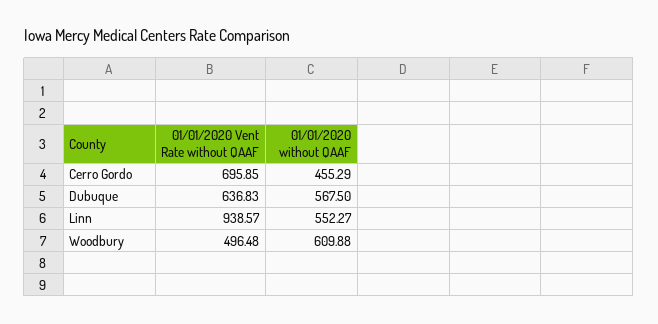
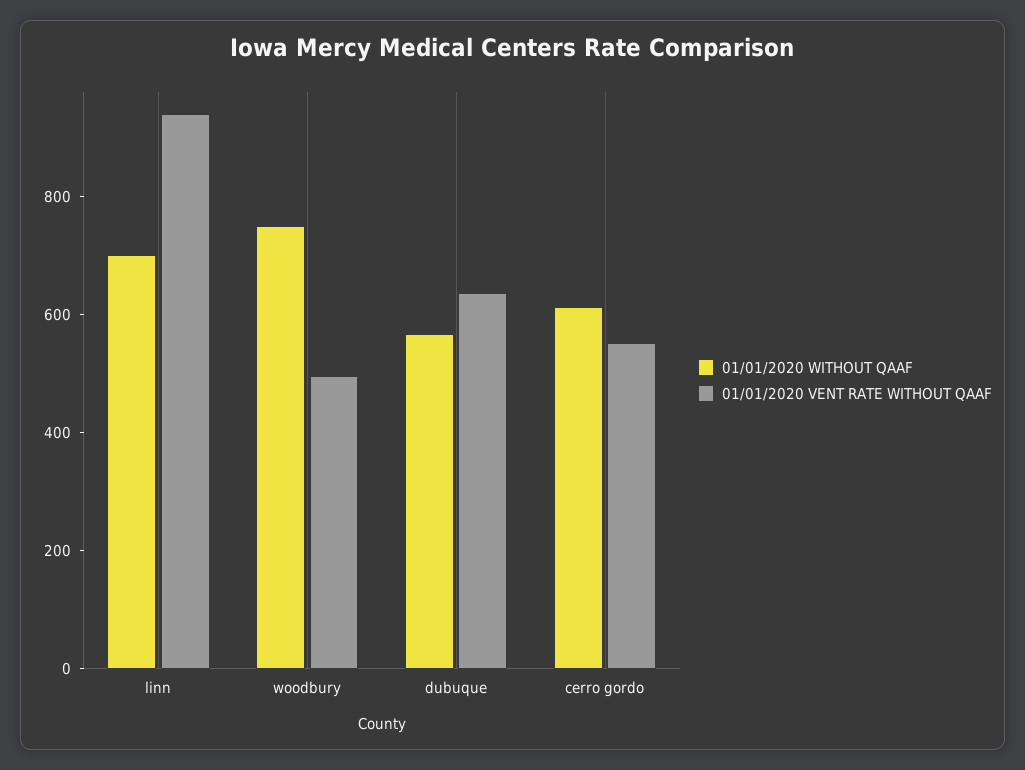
01/01/2020 Vent Rate without QAAF, Cerro Gordo: 695.85 -> 550
01/01/2020 without QAAF, Cerro Gordo: 455.29 -> 600
01/01/2020 without QAAF, Linn: 552.27 -> 700
01/01/2020 without QAAF, Woodbury: 609.88 -> 750

